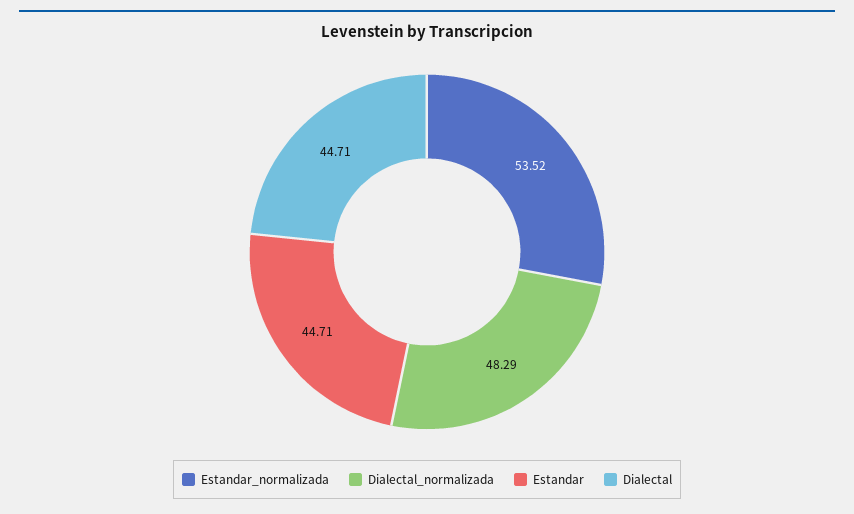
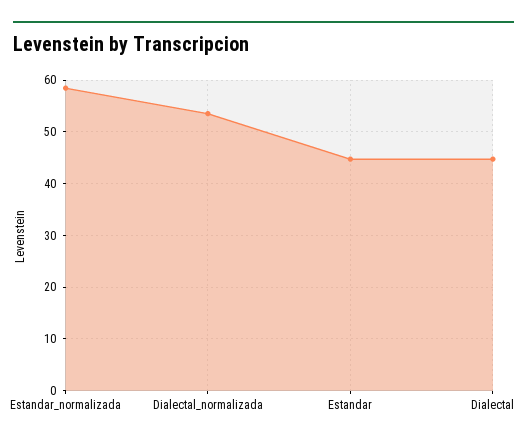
Estandar_normalizada: 53.52 -> 58
Dialectal_normalizada: 48.29 -> 54

